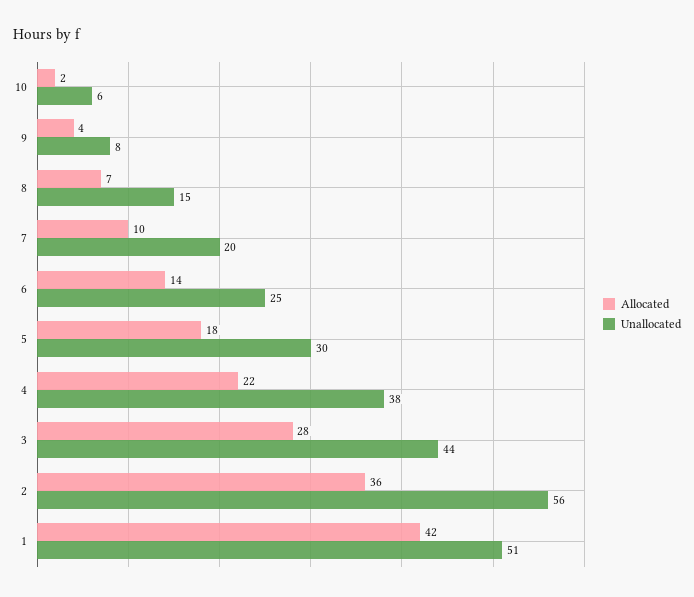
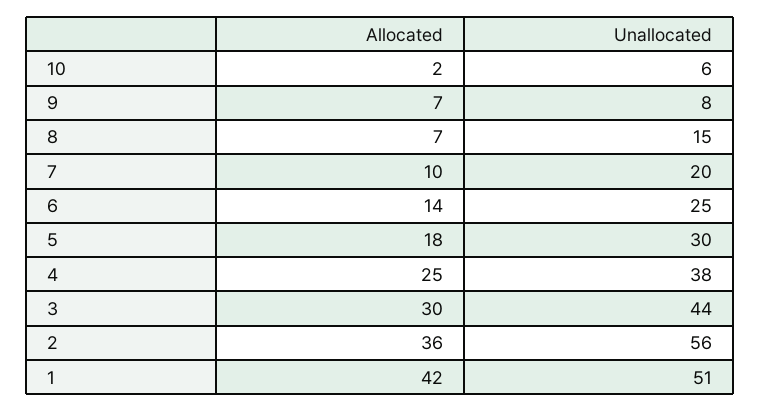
Allocated, 9: 4 -> 7
Allocated, 4: 22 -> 25
Allocated, 3: 28 -> 30

